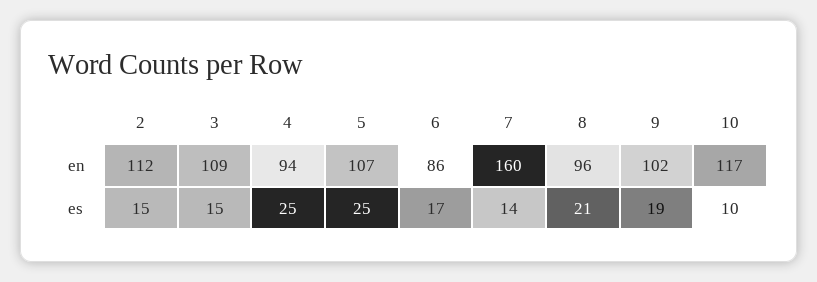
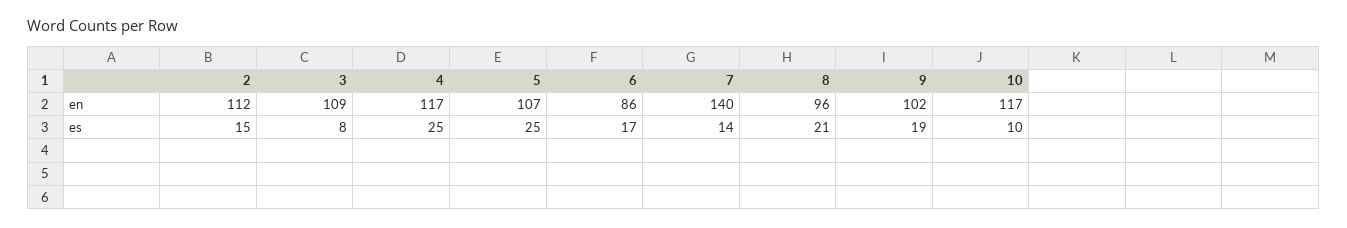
4, en: 94 -> 117
7, en: 160 -> 140
3, es: 15 -> 8

